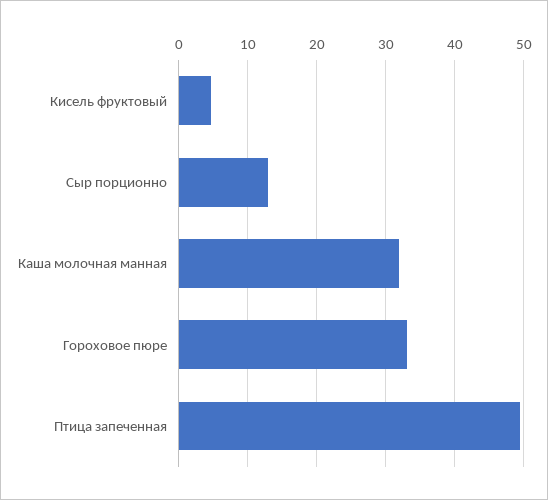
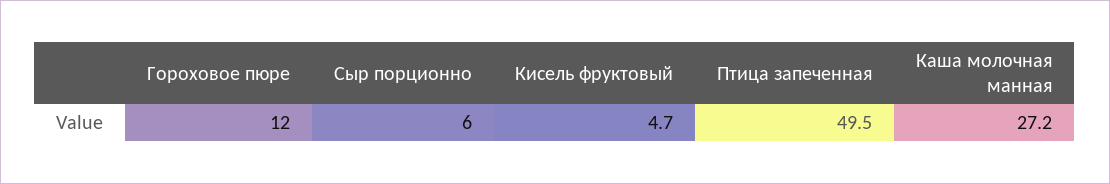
Сыр порционно: 13 -> 6
Каша молочная манная: 32 -> 27.2
Гороховое пюре: 33 -> 12

